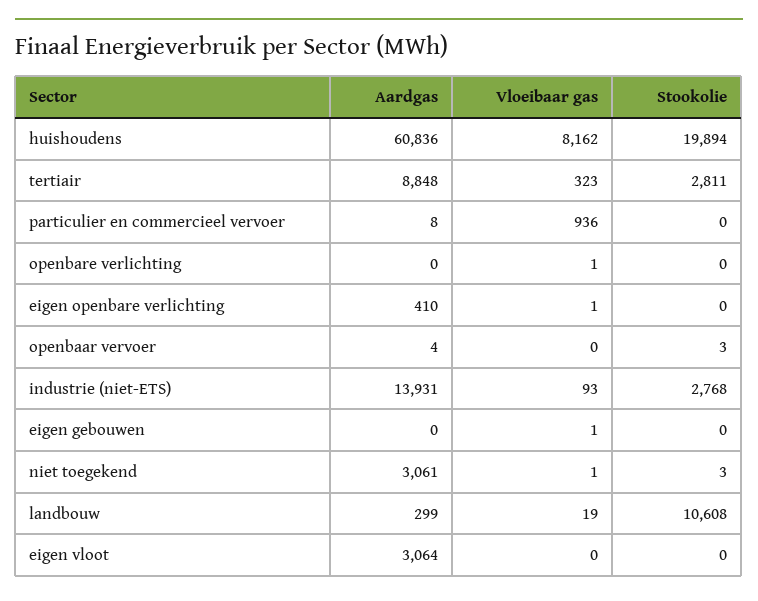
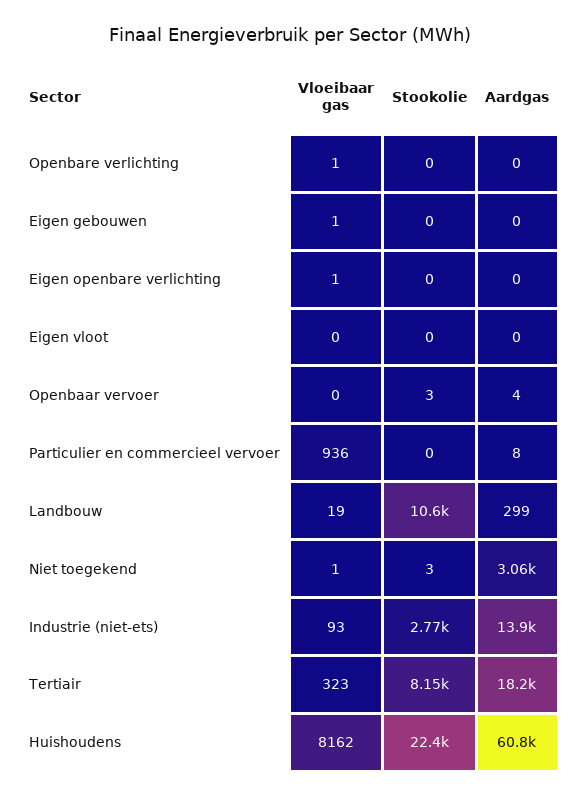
Stookolie, huishoudens: 19894 -> 22400
Aardgas, tertiair: 8848 -> 18200
Stookolie, tertiair: 2811 -> 8150
Aardgas, eigen openbare verlichting: 410 -> 0
Aardgas, eigen vloot: 3064 -> 0

